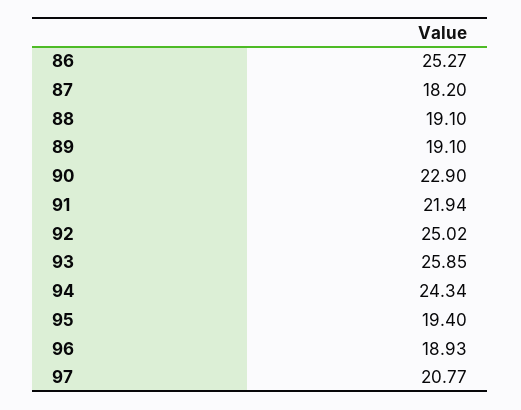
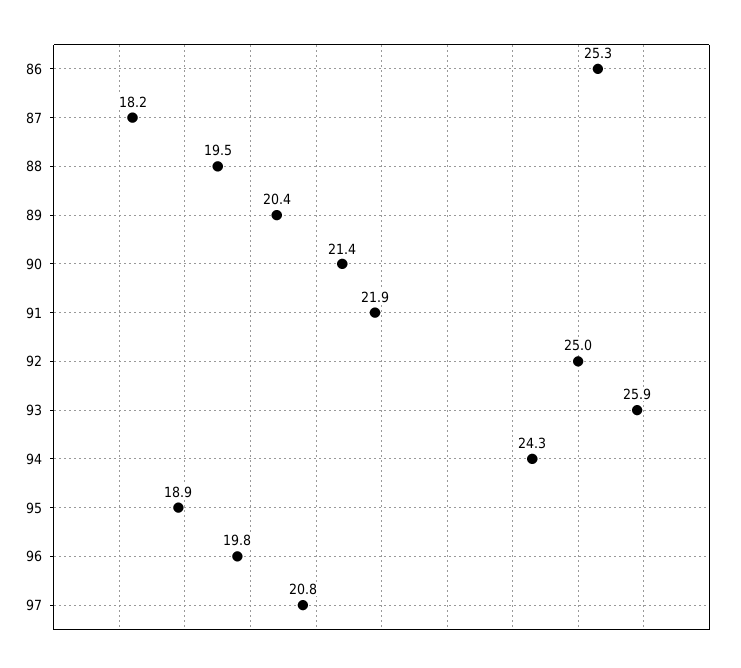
88: 19.1 -> 19.5
89: 19.1 -> 20.4
90: 22.9 -> 21.4
95: 19.4 -> 18.9
96: 18.93 -> 19.8

